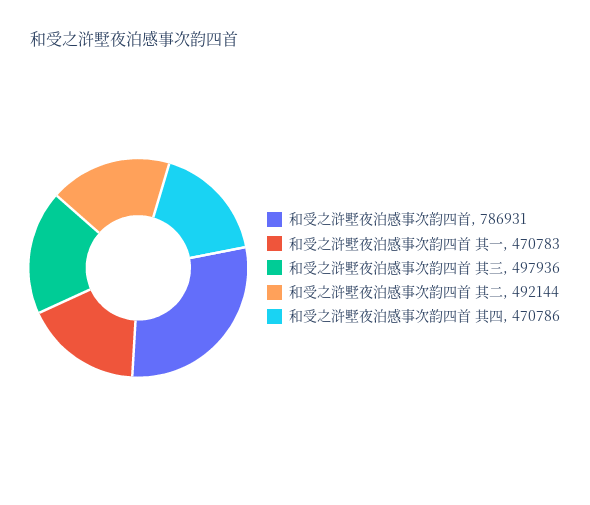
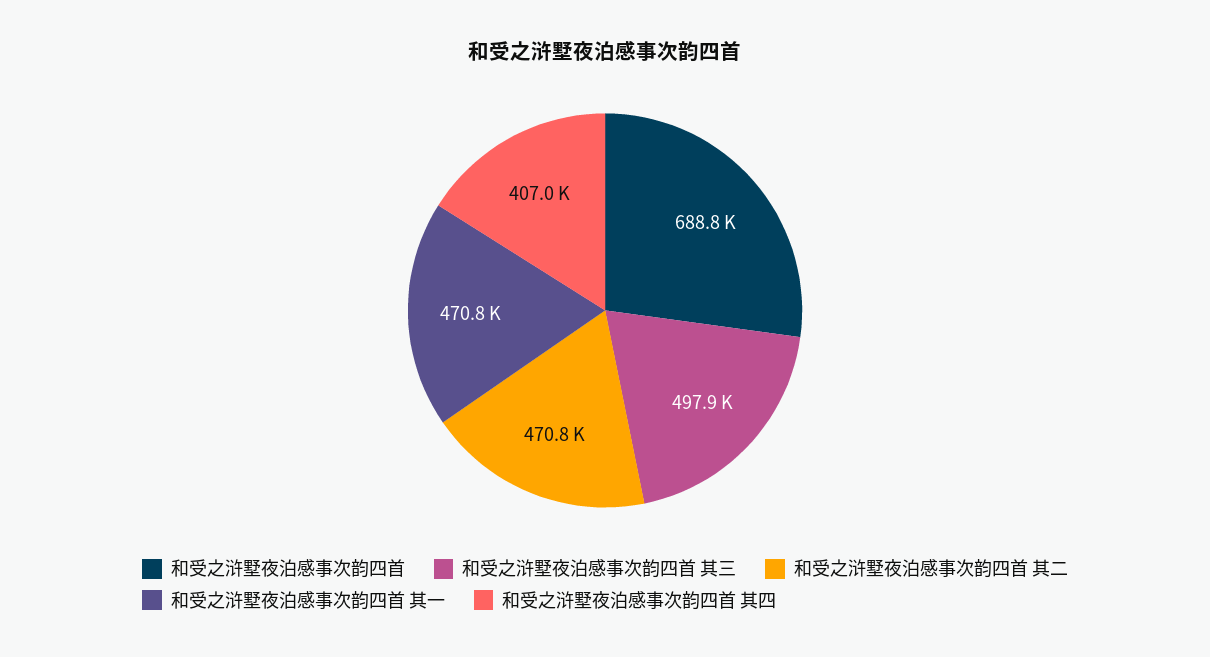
和受之浒墅夜泊感事次韵四首: 786931 -> 688800
和受之浒墅夜泊感事次韵四首 其二: 492144 -> 470800
和受之浒墅夜泊感事次韵四首 其四: 470786 -> 407000

